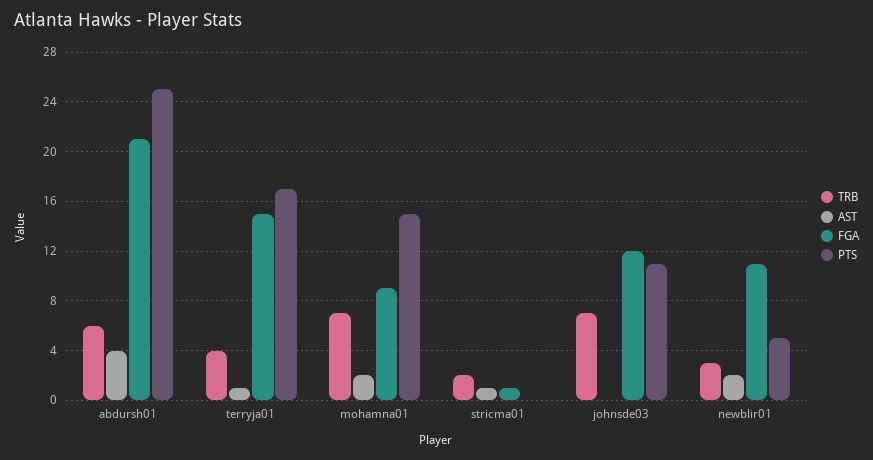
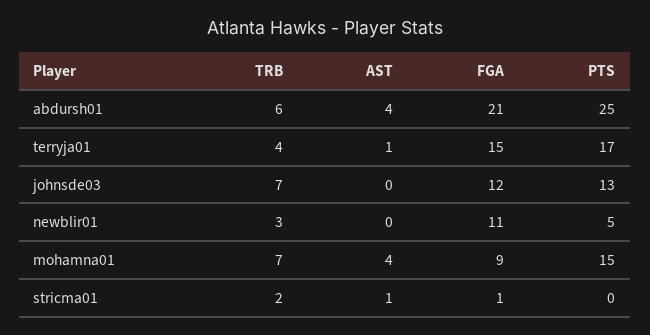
AST, mohamna01: 2 -> 4
PTS, johnsde03: 11 -> 13
AST, newblir01: 2 -> 0

